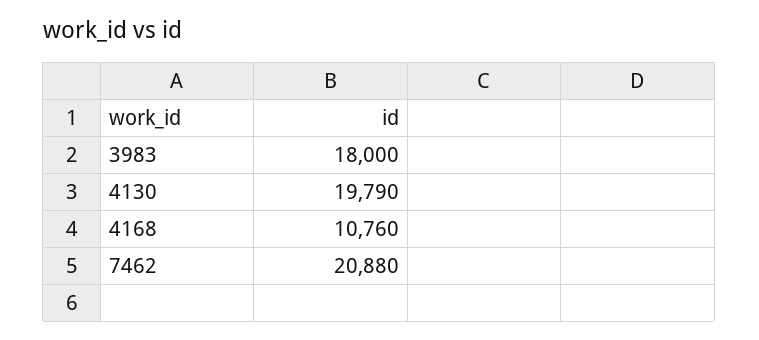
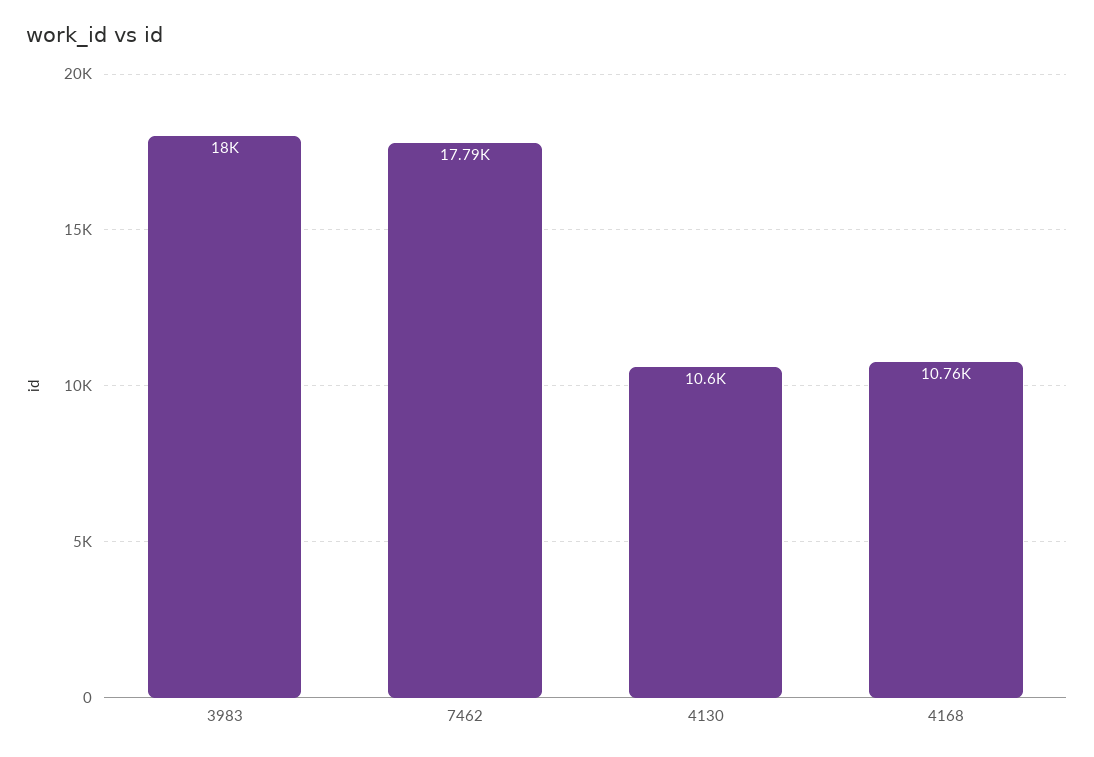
4130: 19790 -> 10600
7462: 20880 -> 17790

